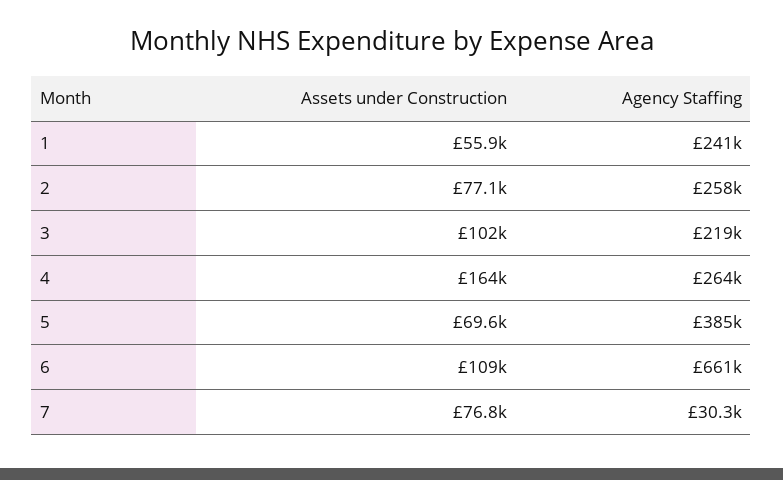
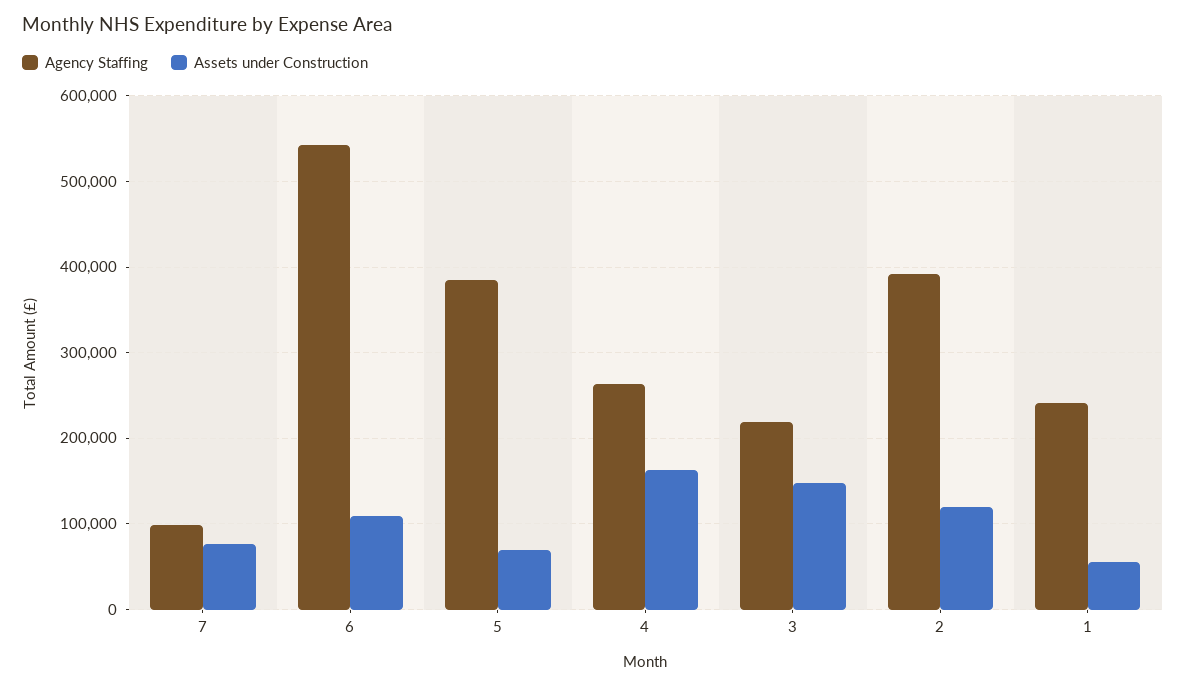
Assets under Construction, 2: 77100 -> 120000
Agency Staffing, 2: 258000 -> 390000
Assets under Construction, 3: 102000 -> 150000
Agency Staffing, 6: 661000 -> 540000
Agency Staffing, 7: 30300 -> 100000

